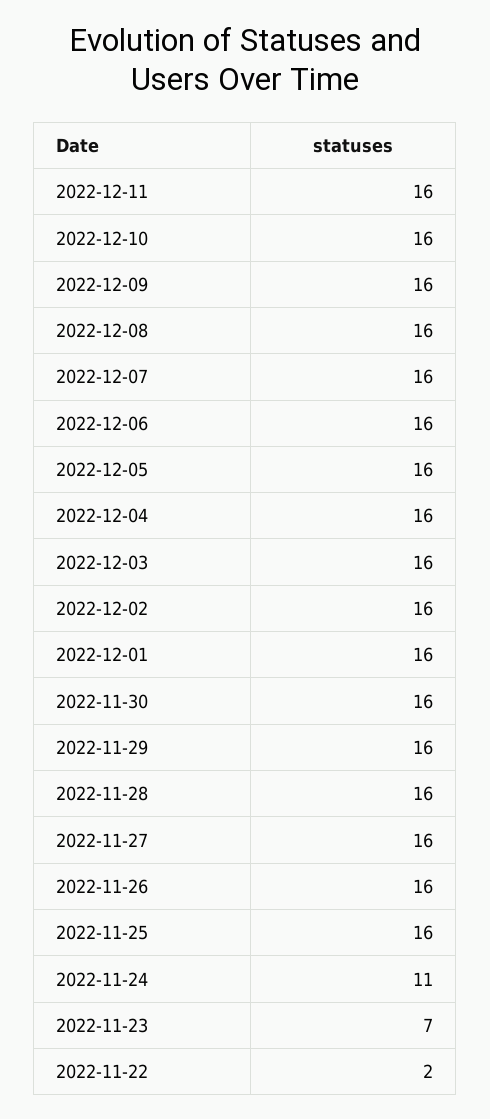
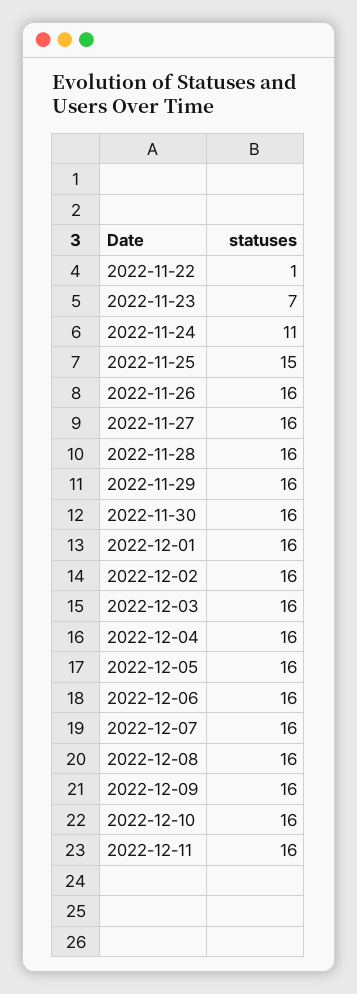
2022-11-25: 16 -> 15
2022-11-22: 2 -> 1

